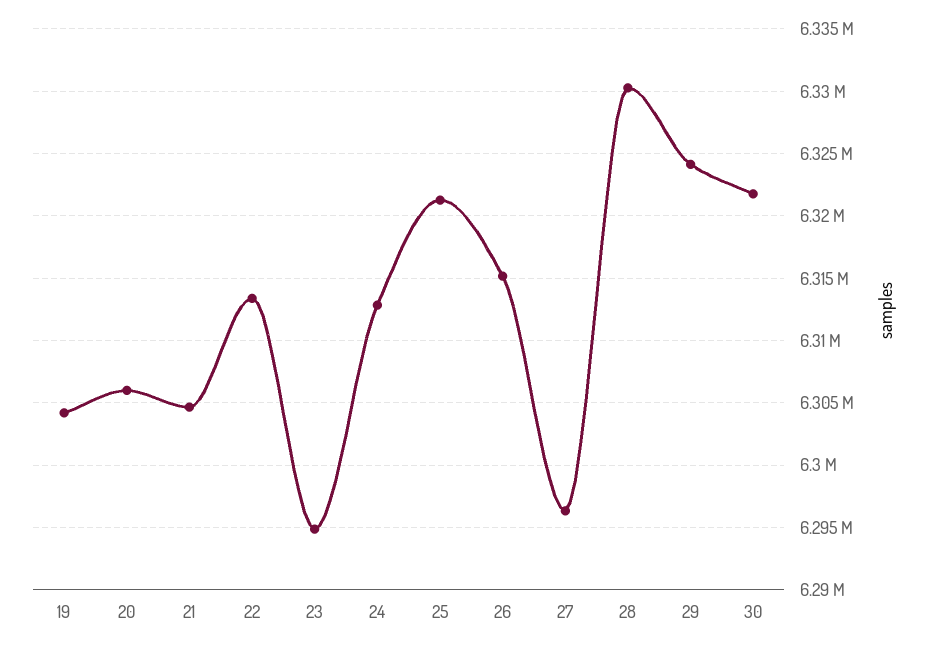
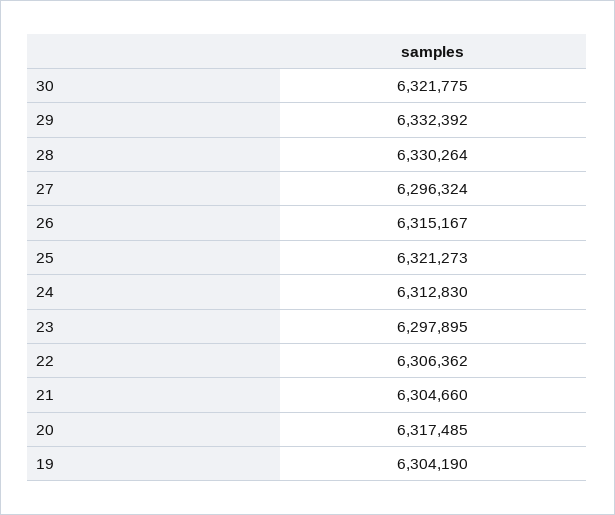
20: 6306000 -> 6317485
22: 6313500 -> 6306362
23: 6295000 -> 6297895
29: 6324000 -> 6332392

